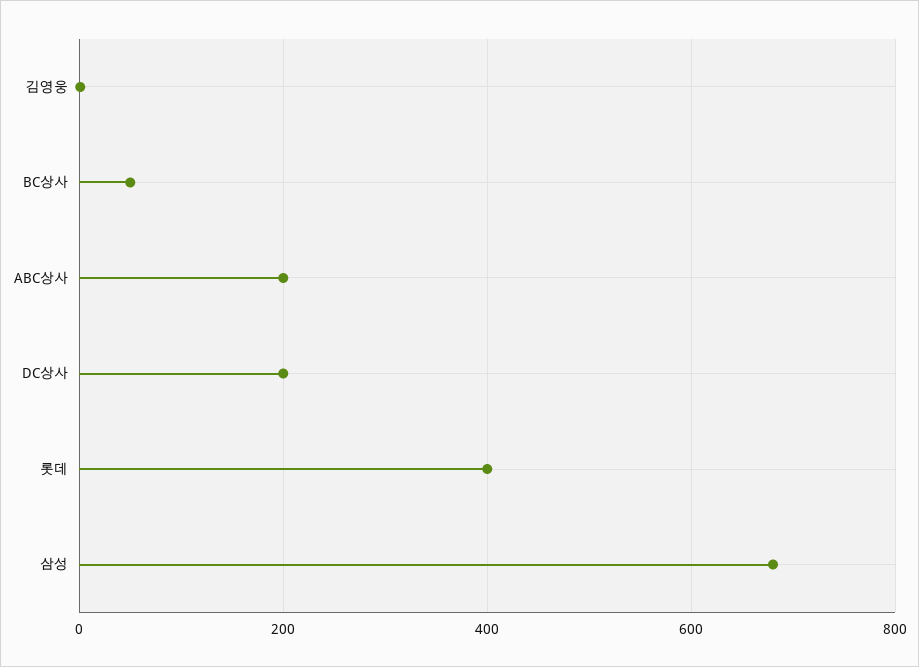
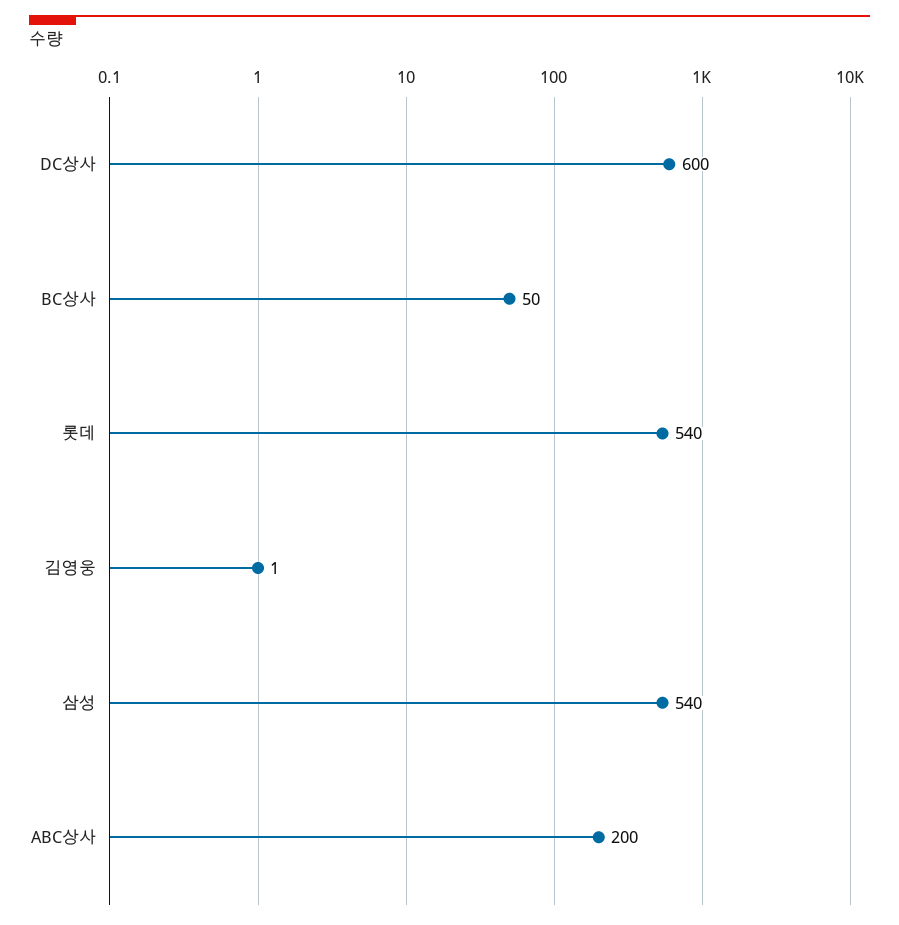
DC상사: 200 -> 600
롯데: 400 -> 540
삼성: 680 -> 540

